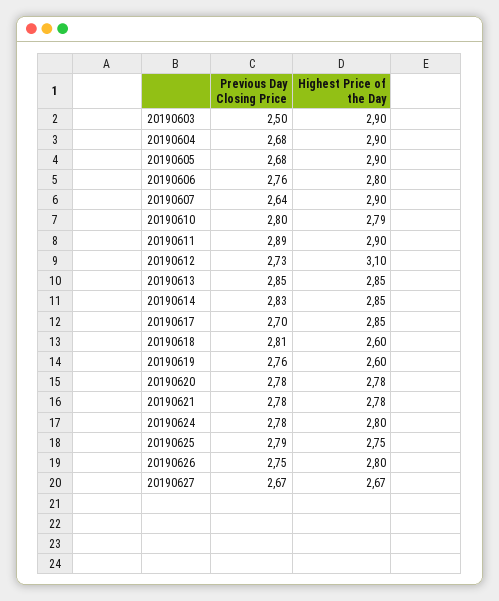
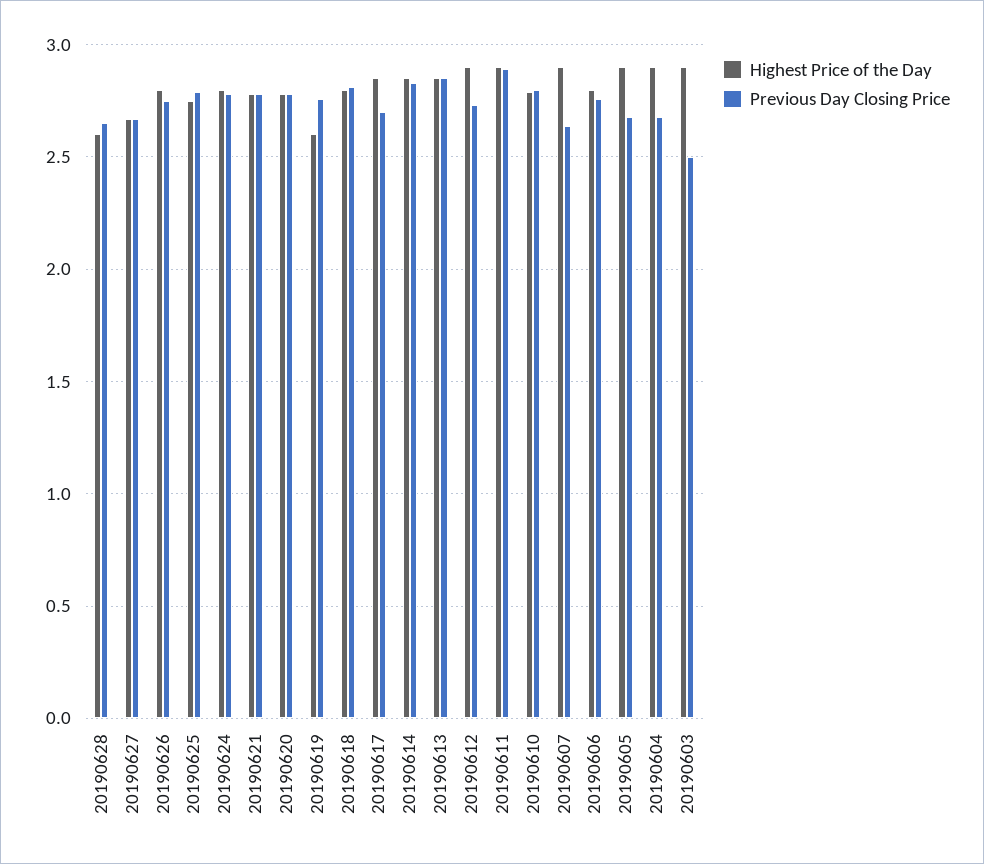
Highest Price of the Day, 20190612: 3.1 -> 2.9
Highest Price of the Day, 20190618: 2.6 -> 2.8
Highest Price of the Day, 20190628: none -> 2.6
Previous Day Closing Price, 20190628: none -> 2.65

